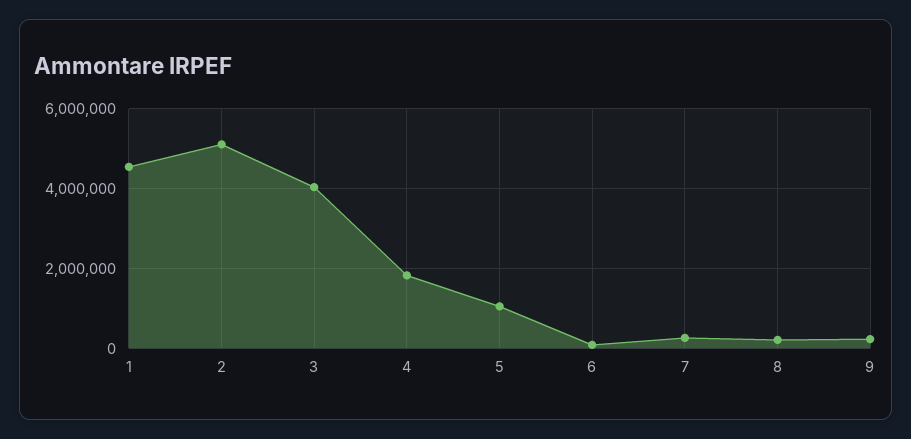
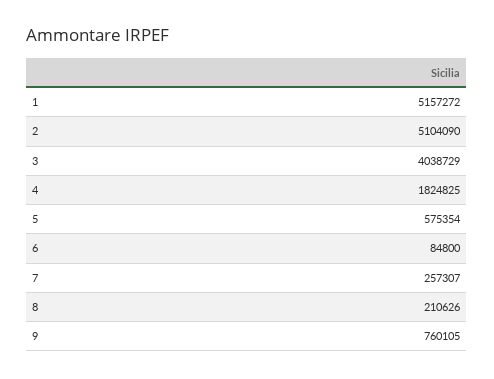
1: 4600000 -> 5157272
5: 1000000 -> 575354
9: 200000 -> 760105

